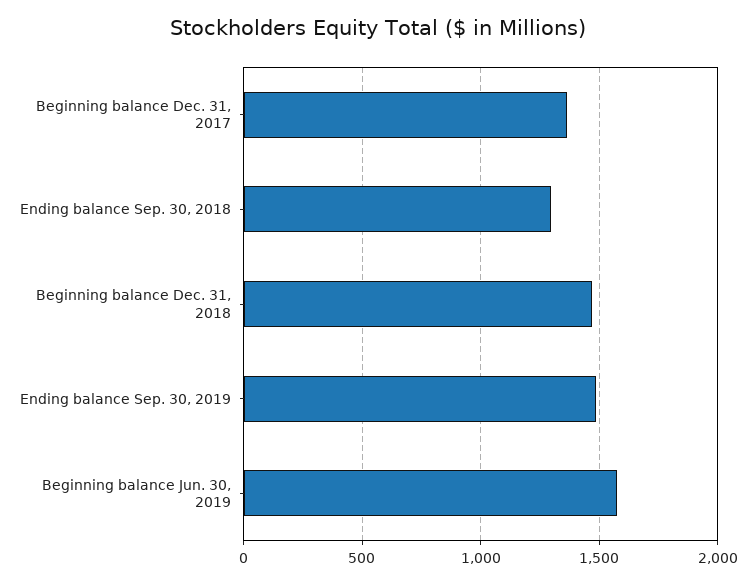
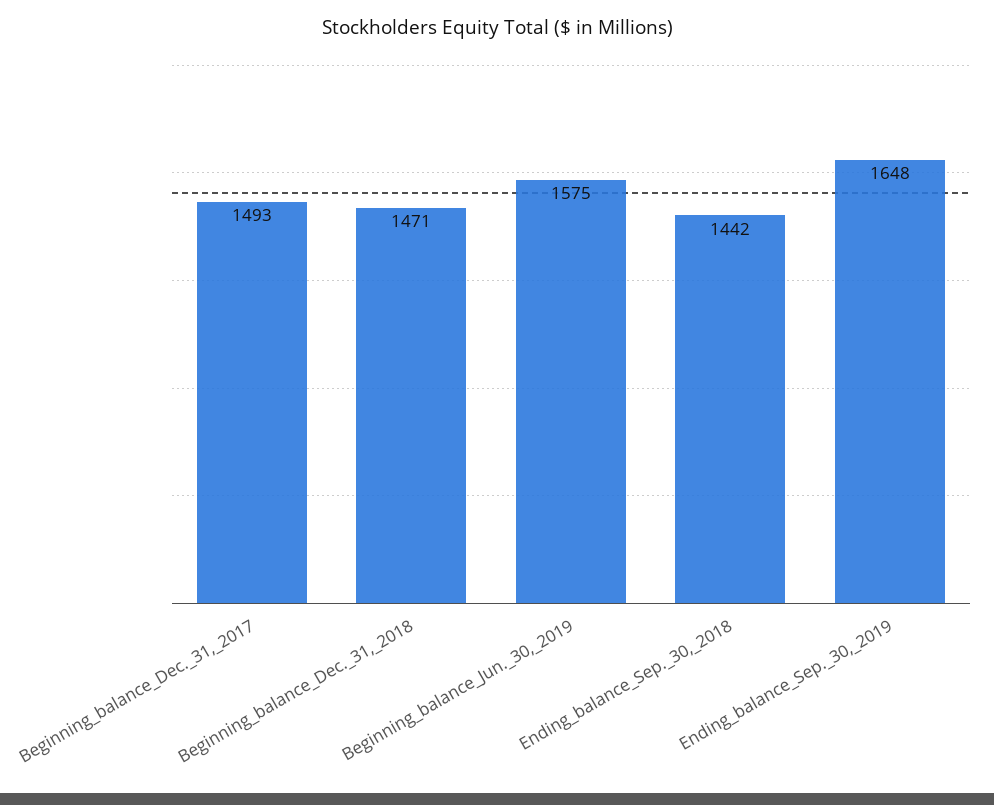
Beginning balance Dec. 31, 2017: 1350 -> 1493
Ending balance Sep. 30, 2018: 1300 -> 1442
Ending balance Sep. 30, 2019: 1500 -> 1648

